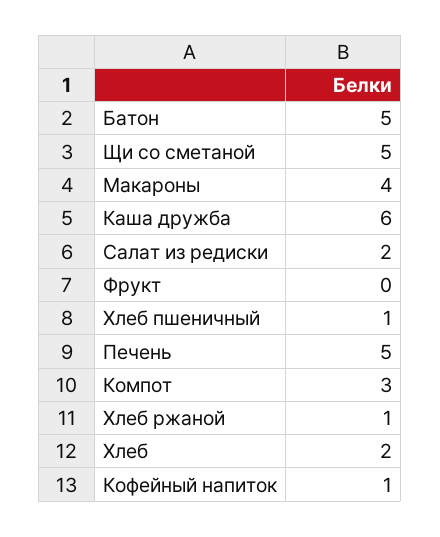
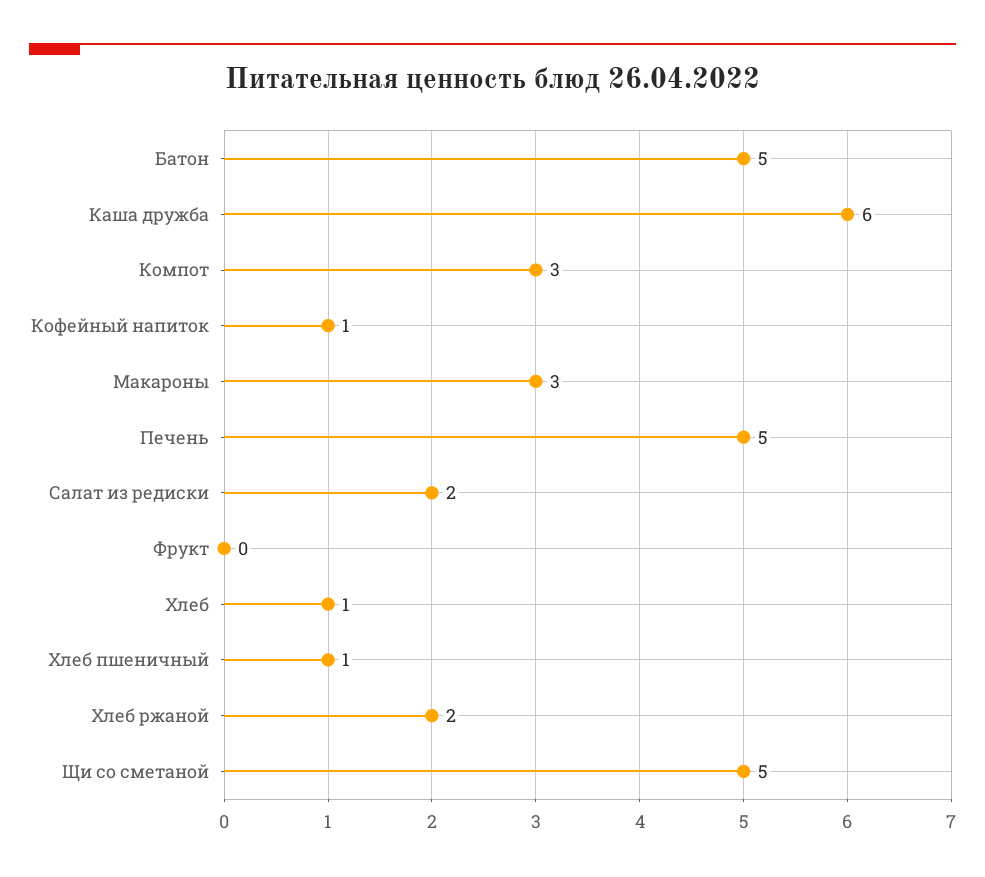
Макароны: 4 -> 3
Хлеб ржаной: 1 -> 2
Хлеб: 2 -> 1

